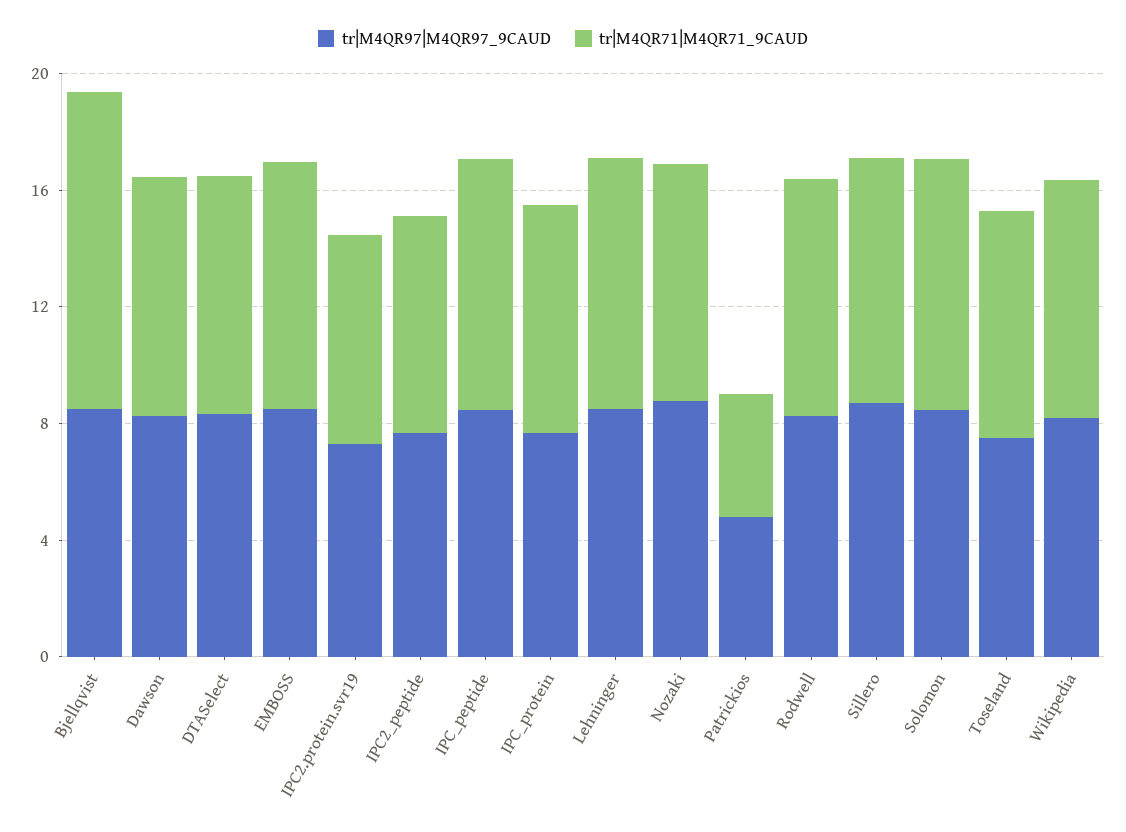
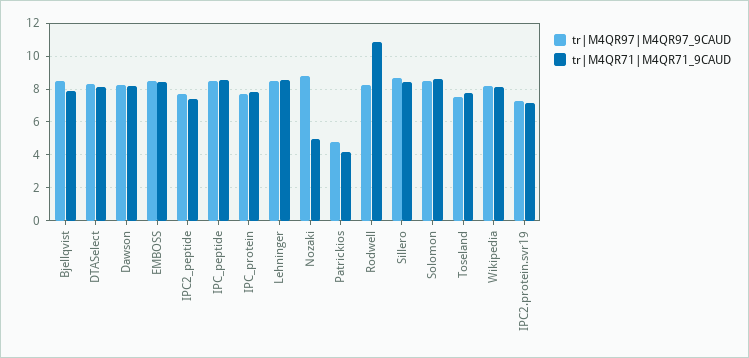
tr|M4QR71|M4QR71_9CAUD, Bjellqvist: 11 -> 8
tr|M4QR71|M4QR71_9CAUD, Nozaki: 8 -> 5
tr|M4QR71|M4QR71_9CAUD, Rodwell: 8 -> 11

